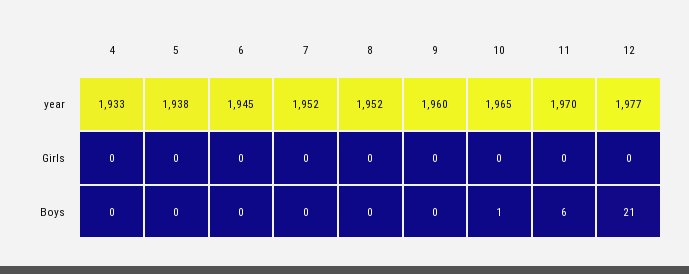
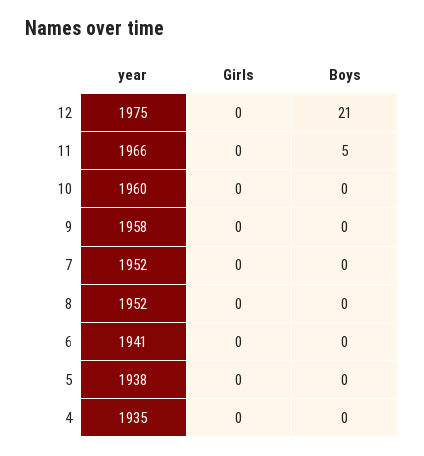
4, year: 1933 -> 1935
6, year: 1945 -> 1941
9, year: 1960 -> 1958
10, year: 1965 -> 1960
11, year: 1970 -> 1966
12, year: 1977 -> 1975
10, Boys: 1 -> 0
11, Boys: 6 -> 5

